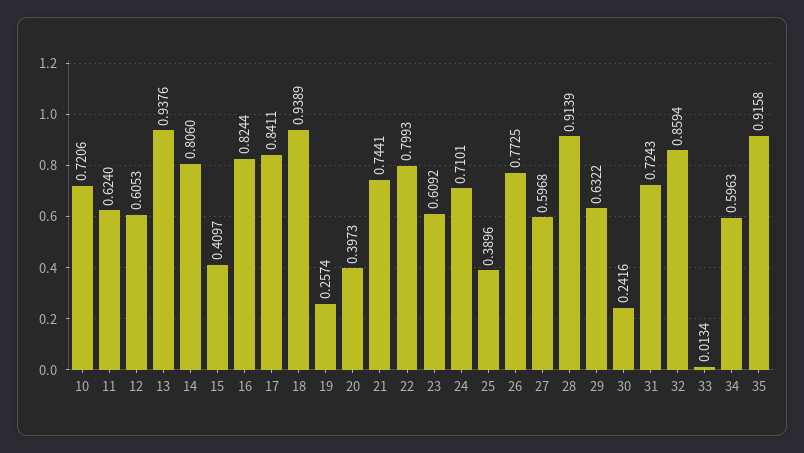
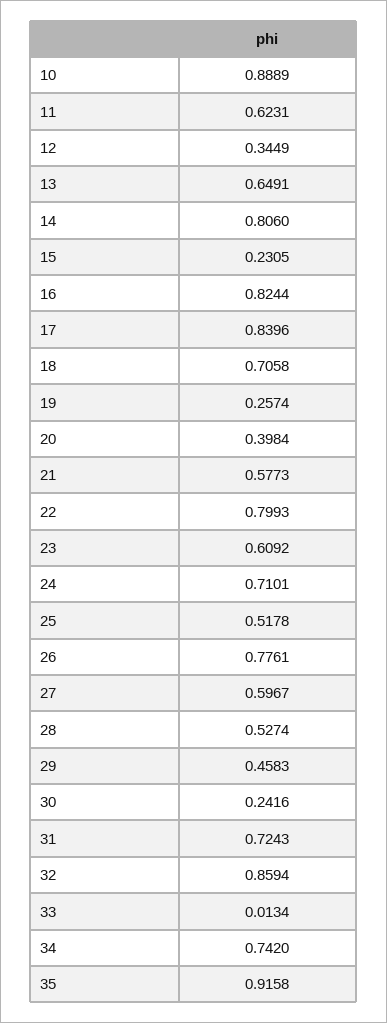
10: 0.7206 -> 0.8889
11: 0.624 -> 0.6231
12: 0.6053 -> 0.3449
13: 0.9376 -> 0.6491
15: 0.4097 -> 0.2305
17: 0.8411 -> 0.8396
18: 0.9389 -> 0.7058
20: 0.3973 -> 0.3984
21: 0.7441 -> 0.5773
25: 0.3896 -> 0.5178
26: 0.7725 -> 0.7761
27: 0.5968 -> 0.5967
28: 0.9139 -> 0.5274
29: 0.6322 -> 0.4583
34: 0.5963 -> 0.742

